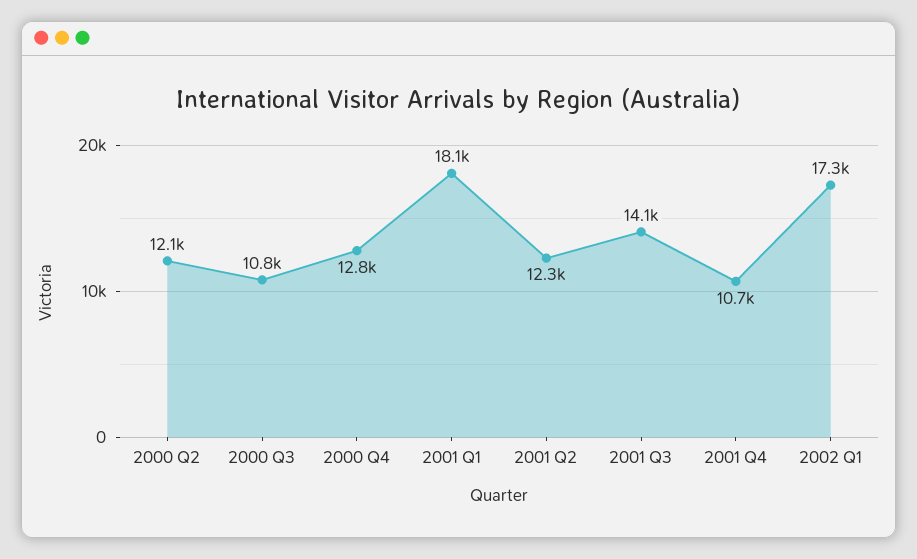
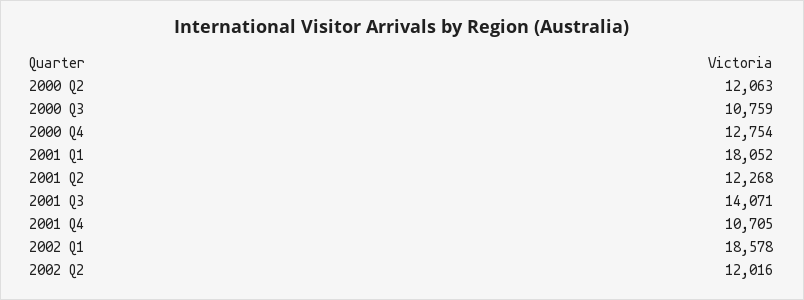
2002 Q1: 17300 -> 18578
2002 Q2: none -> 12016

